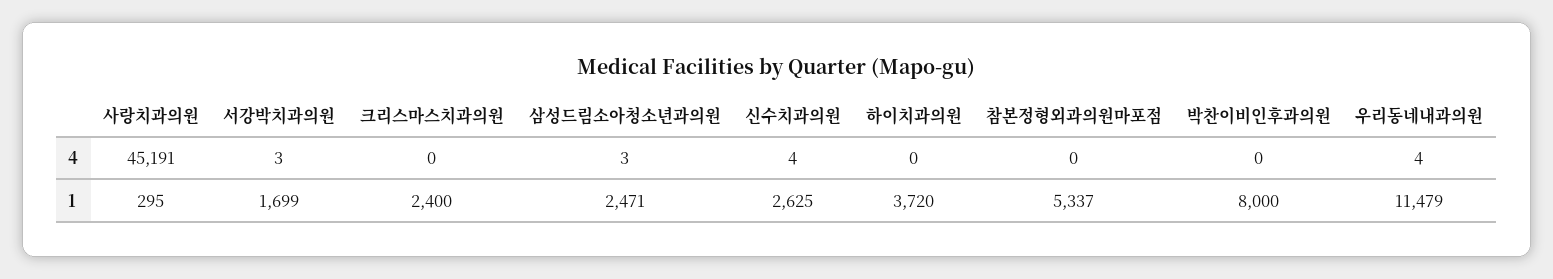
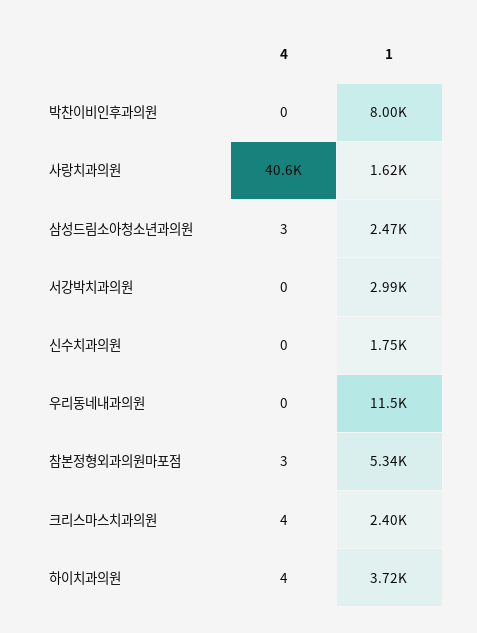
사랑치과의원, 4: 45191 -> 40600
서강박치과의원, 4: 3 -> 0
크리스마스치과의원, 4: 0 -> 4
신수치과의원, 4: 4 -> 0
하이치과의원, 4: 0 -> 4
참본정형외과의원마포점, 4: 0 -> 3
우리동네내과의원, 4: 4 -> 0
사랑치과의원, 1: 295 -> 1620
서강박치과의원, 1: 1699 -> 2990
신수치과의원, 1: 2625 -> 1750

